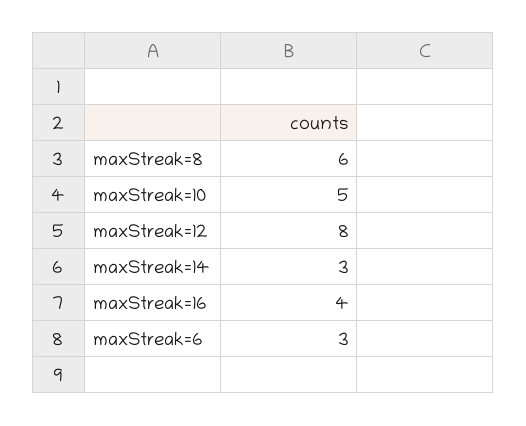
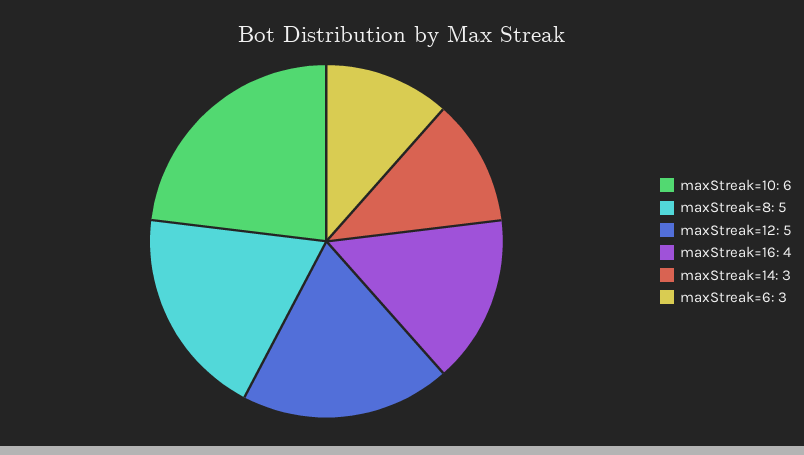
maxStreak=8: 6 -> 5
maxStreak=10: 5 -> 6
maxStreak=12: 8 -> 5

